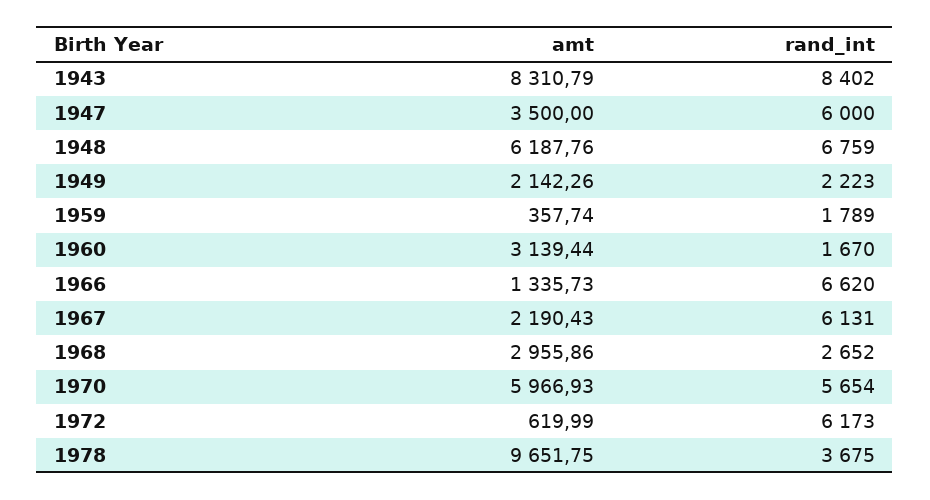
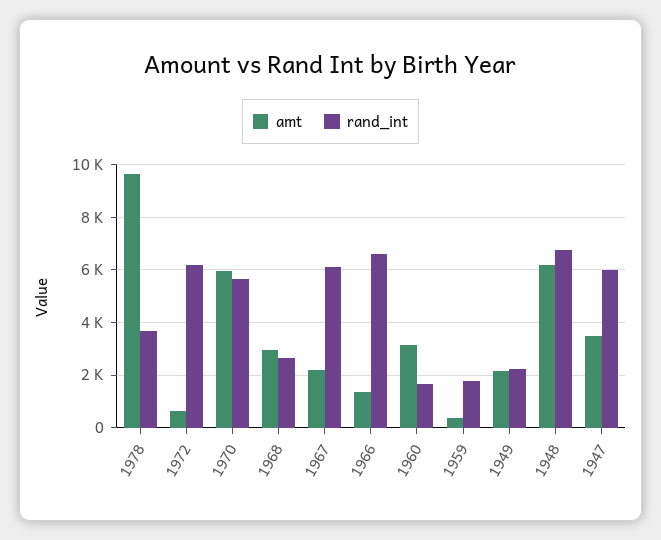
amt, 1943: 8310.79 -> none
rand_int, 1943: 8402 -> none

